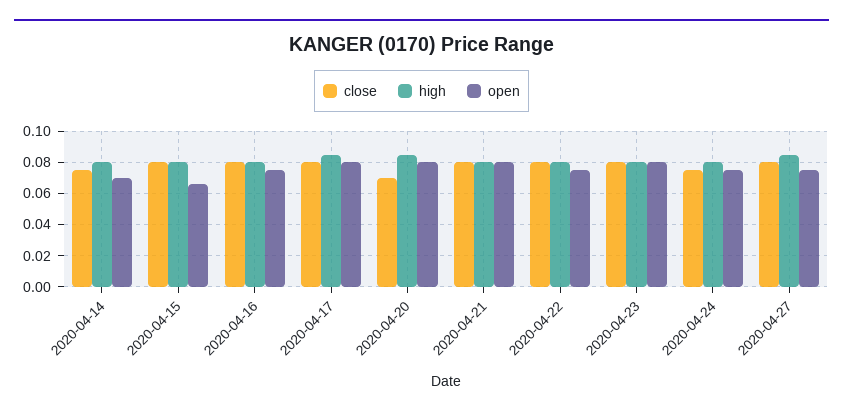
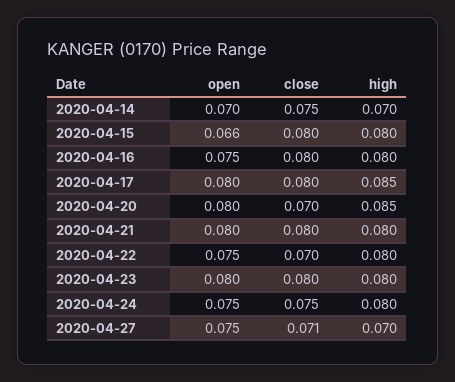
high, 2020-04-14: 0.08 -> 0.07
close, 2020-04-22: 0.08 -> 0.07
close, 2020-04-27: 0.08 -> 0.071
high, 2020-04-27: 0.085 -> 0.07

